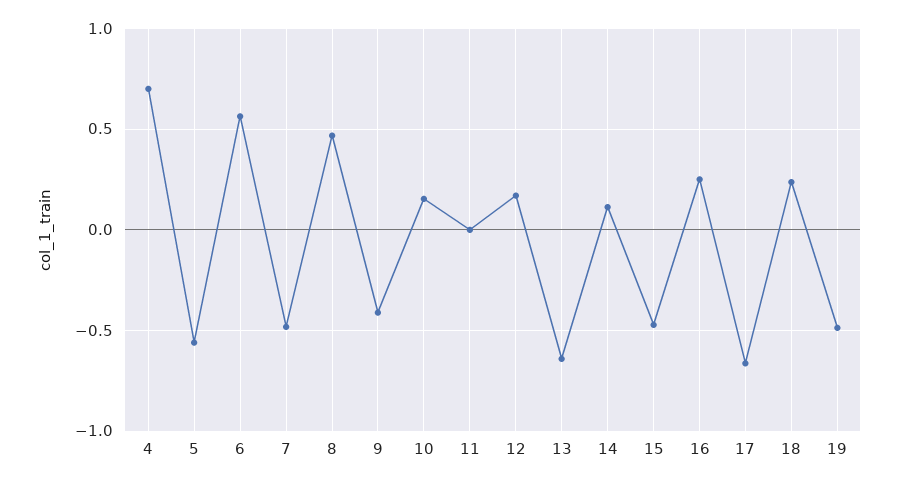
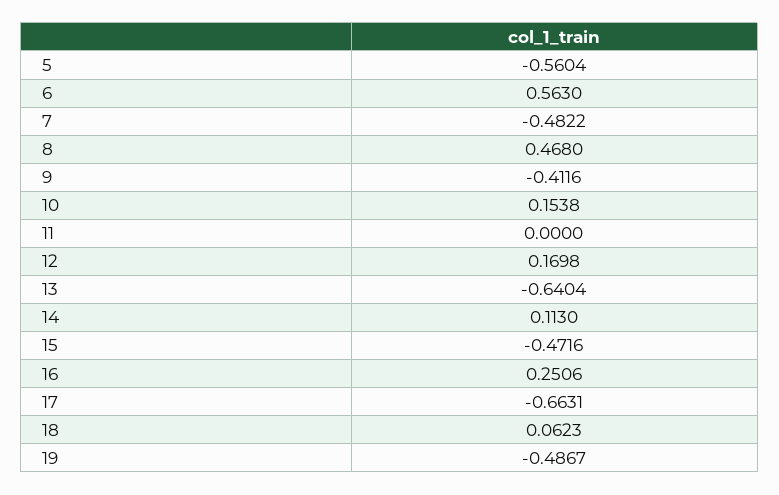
4: 0.7 -> none
18: 0.25 -> 0.0623

